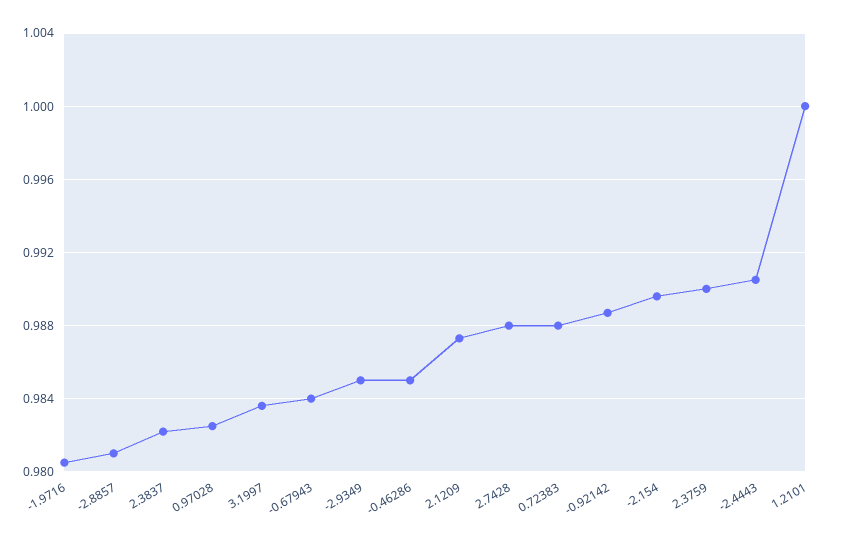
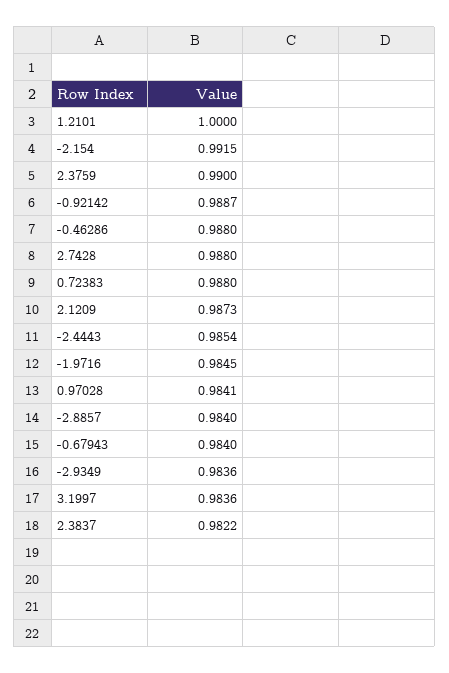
-1.9716: 0.9805 -> 0.9845
-2.8857: 0.981 -> 0.984
0.97028: 0.9825 -> 0.9841
-2.9349: 0.985 -> 0.9836
-0.46286: 0.985 -> 0.988
-2.154: 0.9895 -> 0.9915
-2.4443: 0.9905 -> 0.9854

